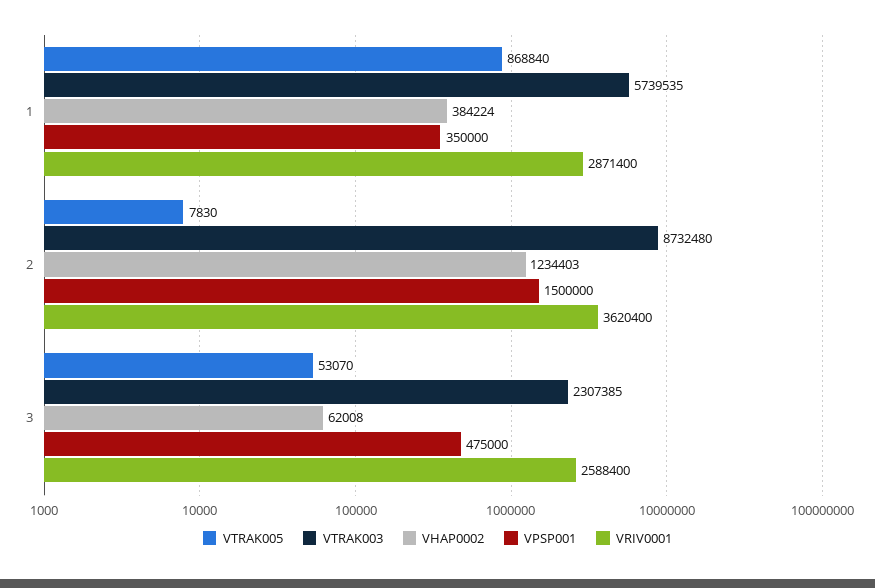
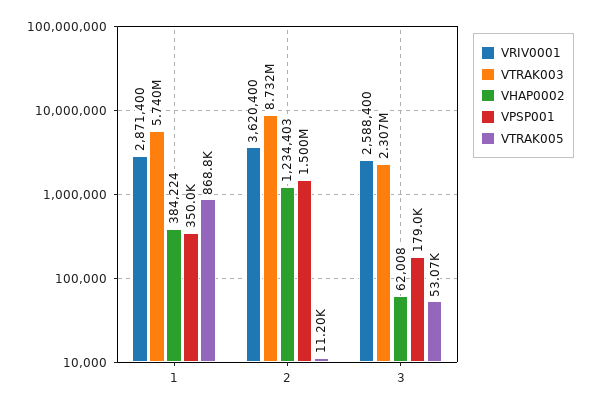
VTRAK005, 2: 7830 -> 11200
VPSP001, 3: 475000 -> 179000

